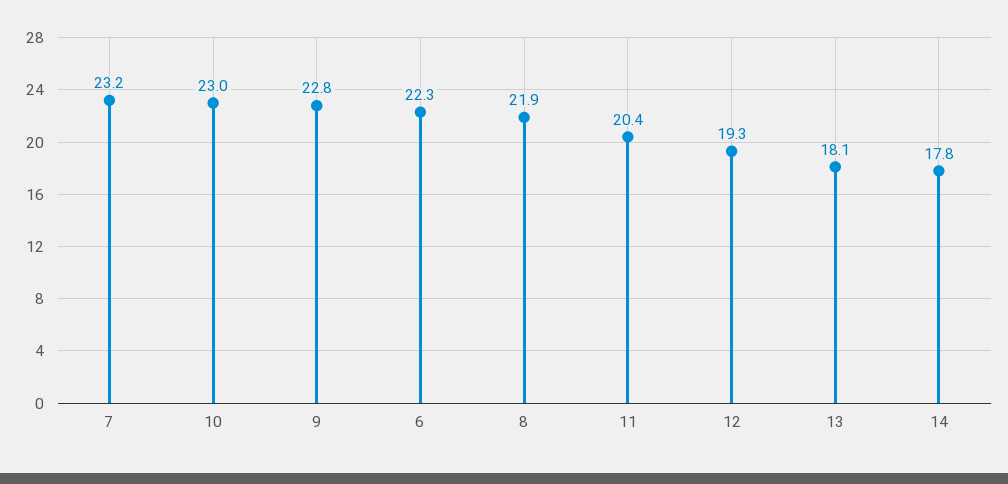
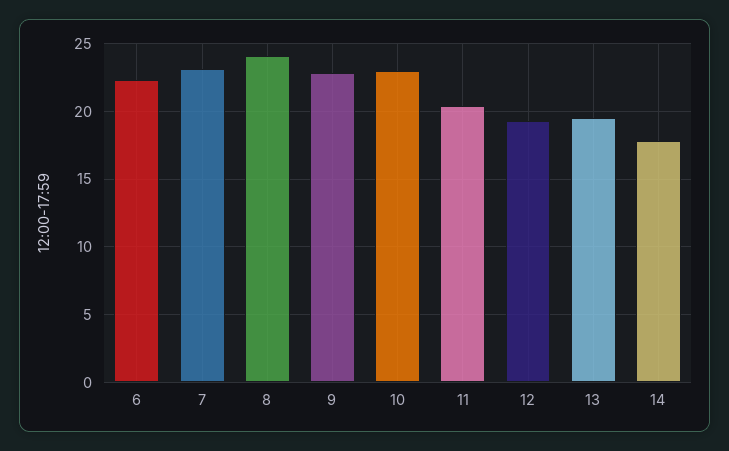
8: 21.9 -> 24
13: 18.1 -> 19.5

